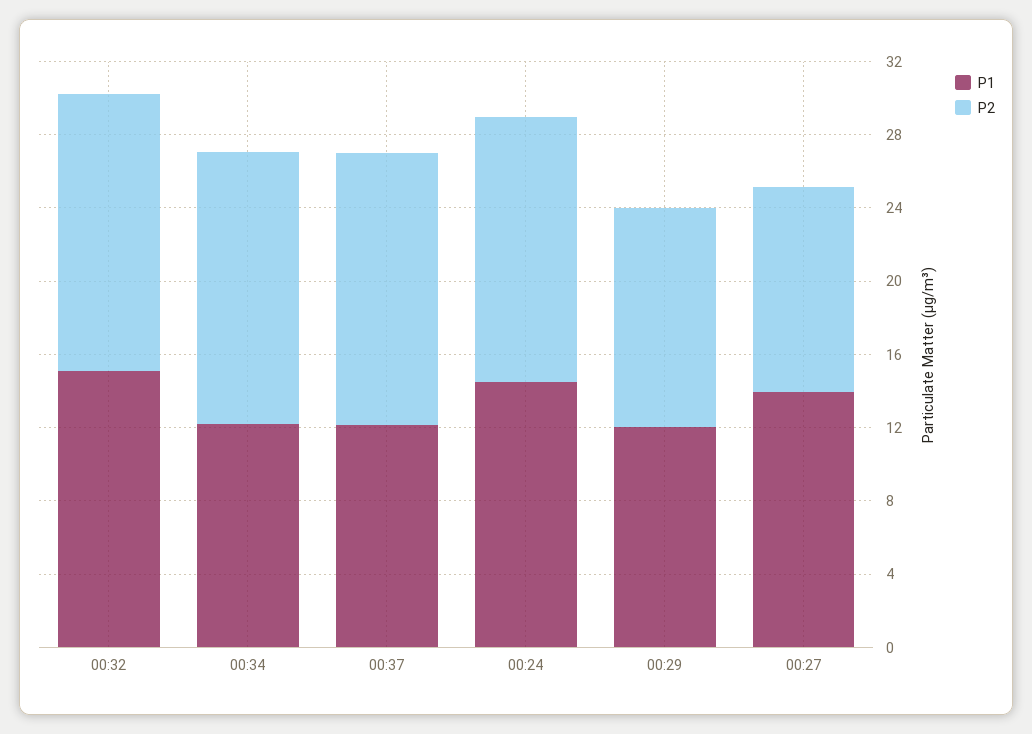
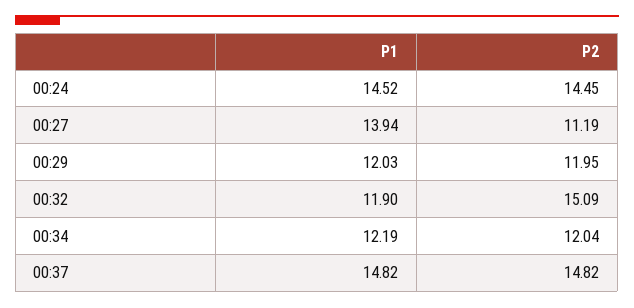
P1, 00:32: 15 -> 11.9
P2, 00:34: 15 -> 12.04
P1, 00:37: 12 -> 14.82

